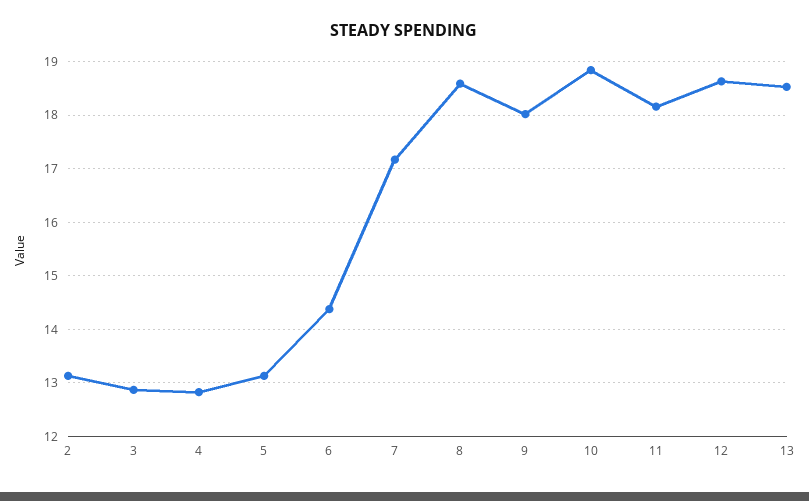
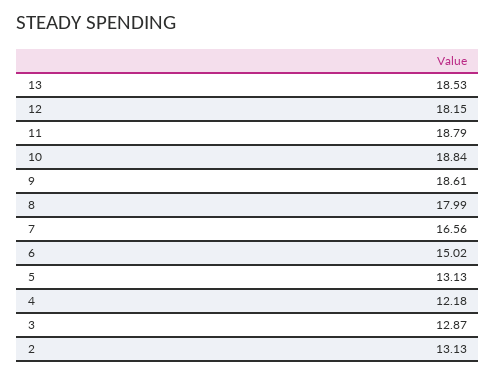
4: 12.8 -> 12.18
6: 14.4 -> 15.02
7: 17.2 -> 16.56
8: 18.6 -> 17.99
9: 18 -> 18.61
11: 18.2 -> 18.79
12: 18.6 -> 18.15

